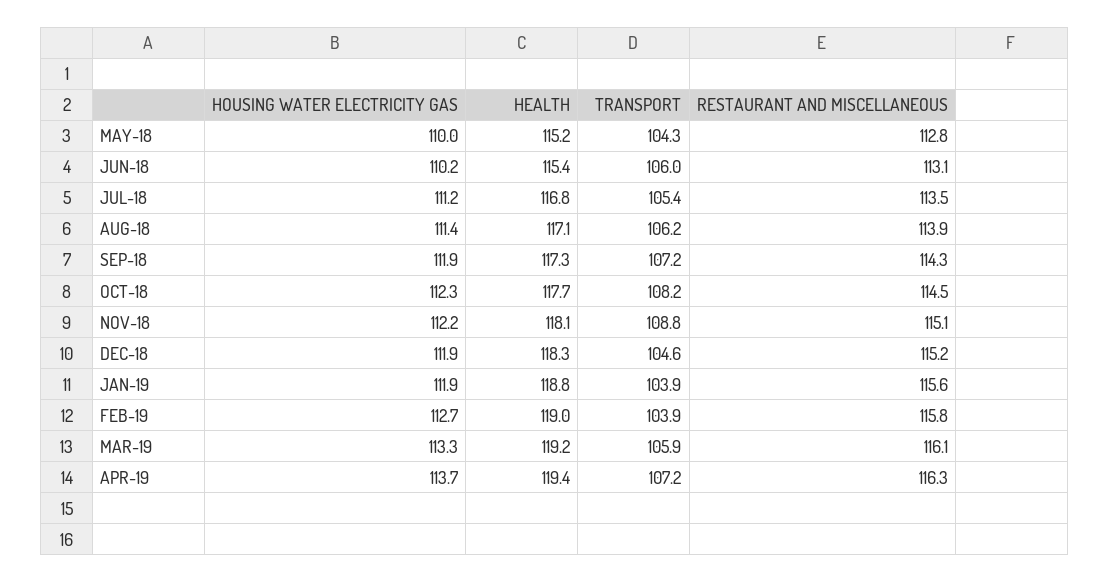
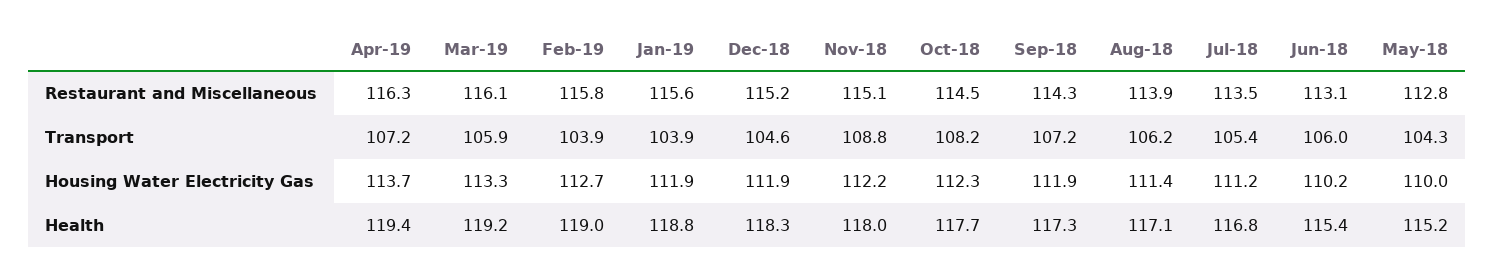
HEALTH, NOV-18: 118.1 -> 118

